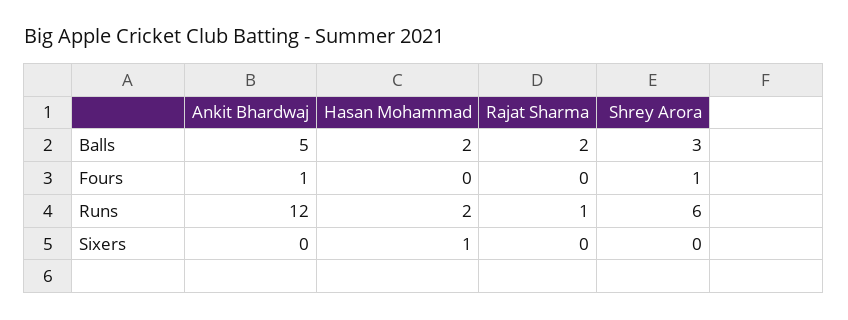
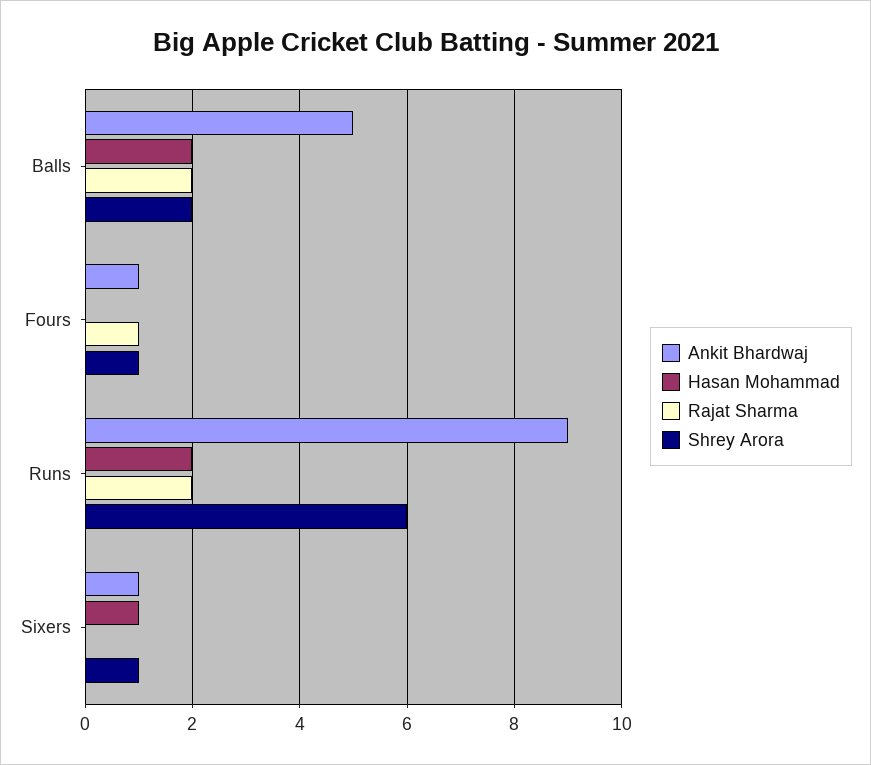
Shrey Arora, Balls: 3 -> 2
Rajat Sharma, Fours: 0 -> 1
Ankit Bhardwaj, Runs: 12 -> 9
Rajat Sharma, Runs: 1 -> 2
Ankit Bhardwaj, Sixers: 0 -> 1
Shrey Arora, Sixers: 0 -> 1

